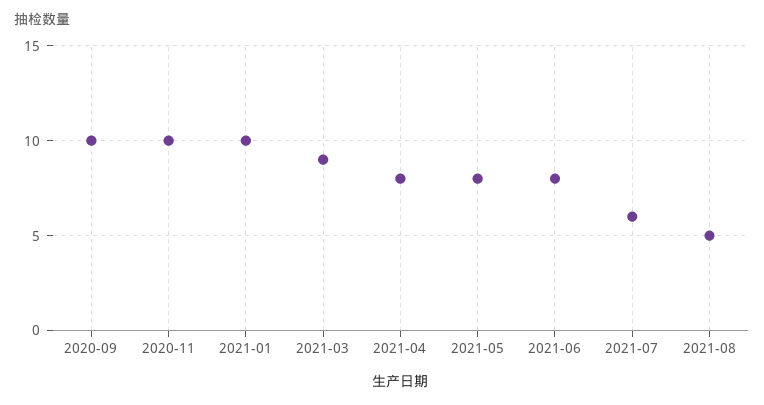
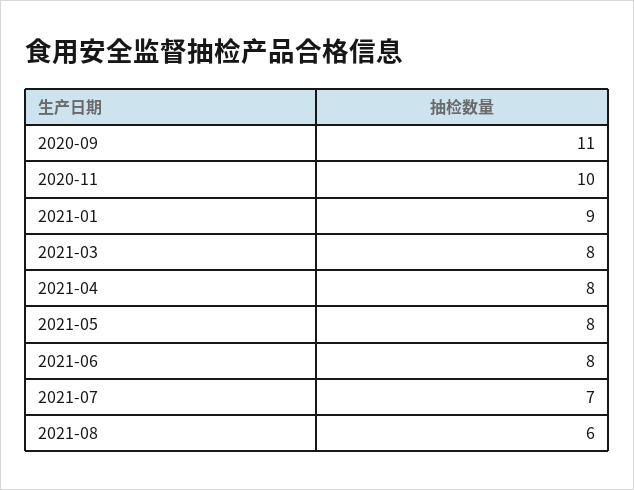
2020-09: 10 -> 11
2021-01: 10 -> 9
2021-03: 9 -> 8
2021-07: 6 -> 7
2021-08: 5 -> 6

